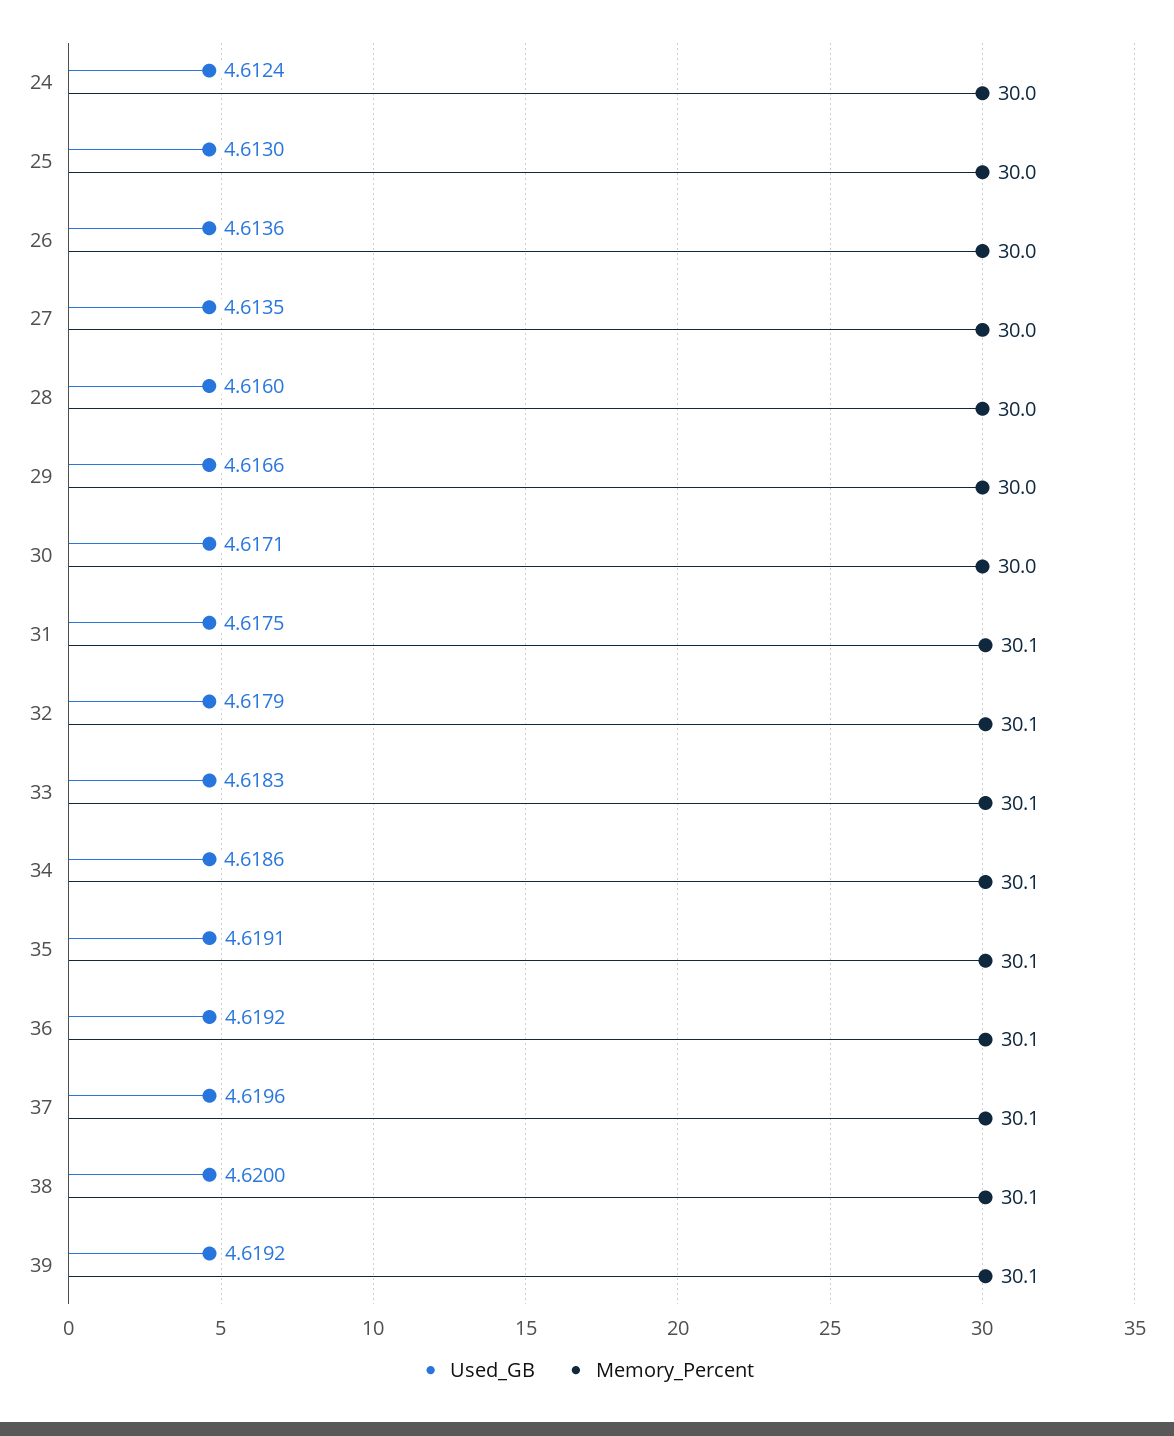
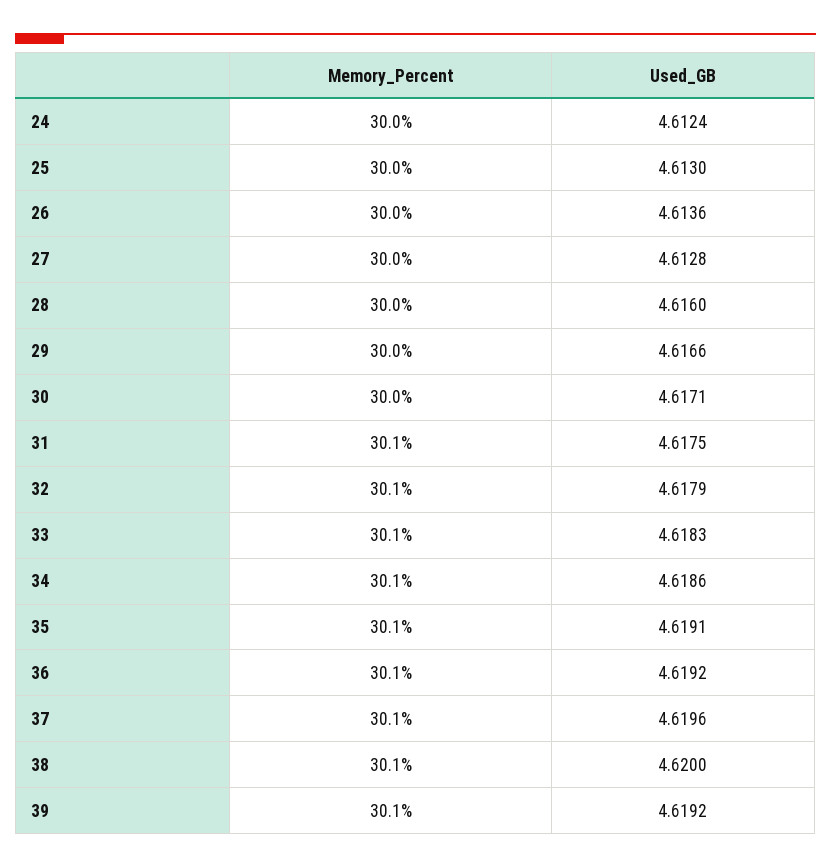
Used_GB, 27: 4.6135 -> 4.6128

